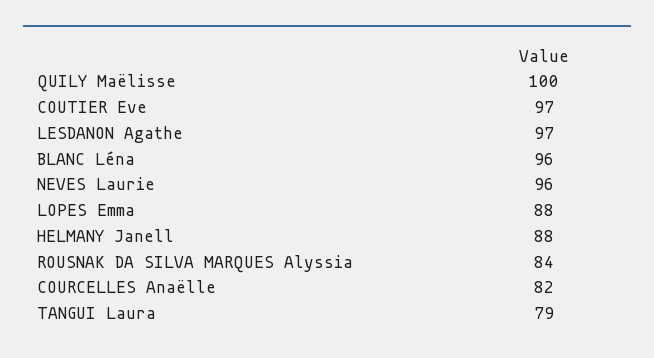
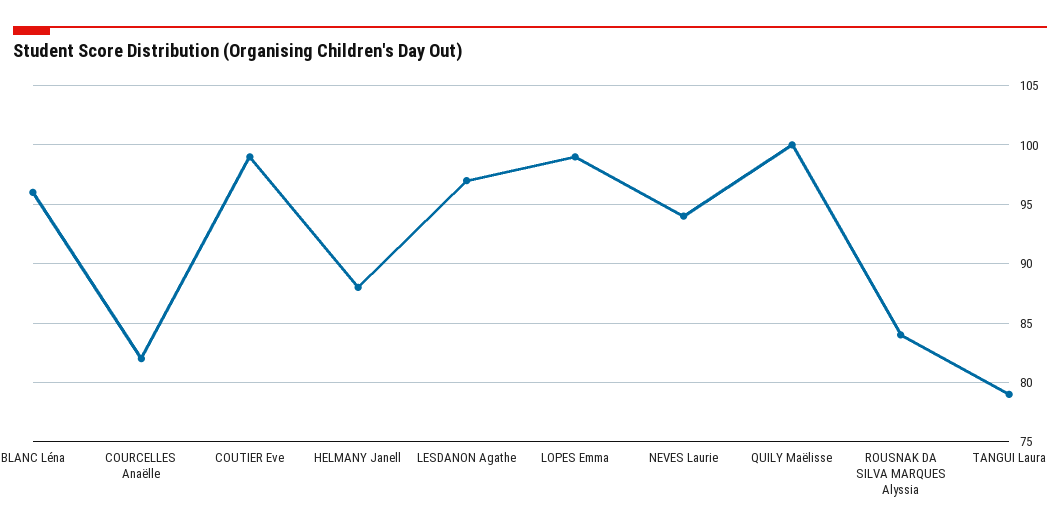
COUTIER Eve: 97 -> 99
NEVES Laurie: 96 -> 94
LOPES Emma: 88 -> 99

